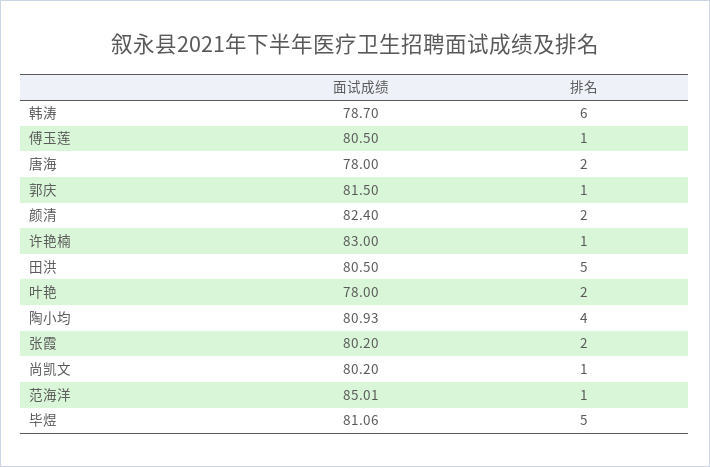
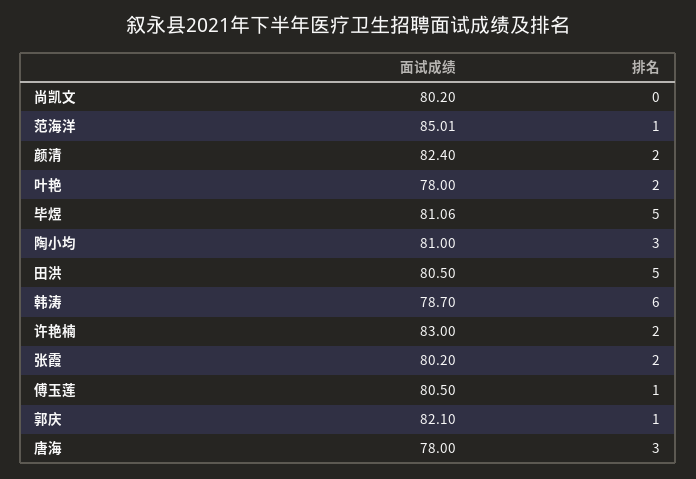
排名, 唐海: 2 -> 3
面试成绩, 郭庆: 81.5 -> 82.1
排名, 许艳楠: 1 -> 2
面试成绩, 陶小均: 80.93 -> 81
排名, 陶小均: 4 -> 3
排名, 尚凯文: 1 -> 0

